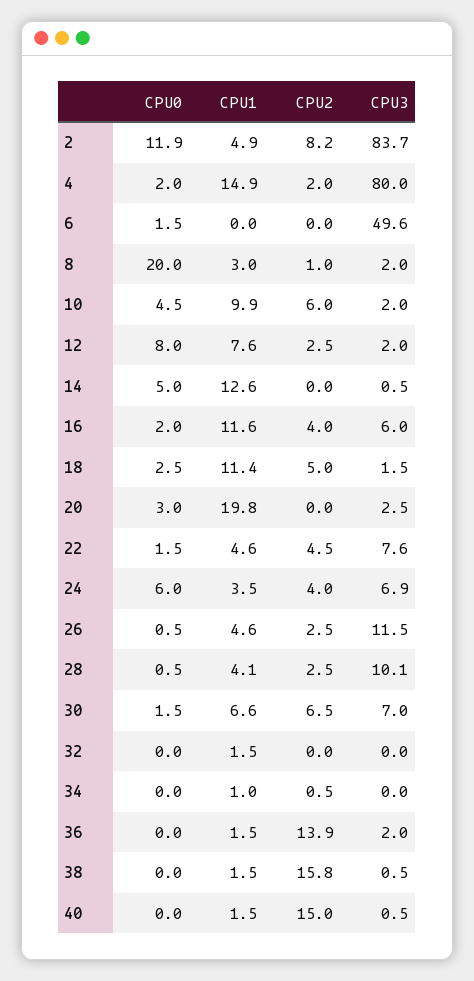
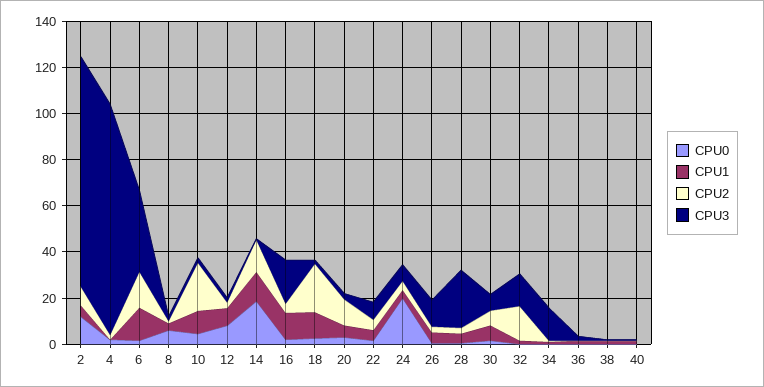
CPU3, 2: 83.7 -> 100
CPU1, 4: 14.9 -> 0
CPU3, 4: 80 -> 100
CPU1, 6: 0 -> 15
CPU2, 6: 0 -> 15
CPU3, 6: 49.6 -> 35
CPU0, 8: 20 -> 5
CPU2, 10: 6 -> 20
CPU0, 14: 5 -> 20
CPU2, 14: 0 -> 15
CPU3, 16: 6 -> 20
CPU2, 18: 5 -> 20
CPU1, 20: 19.8 -> 5
CPU2, 20: 0 -> 10
CPU0, 24: 6 -> 20
CPU3, 28: 10.1 -> 25
CPU2, 32: 0 -> 15
CPU3, 32: 0 -> 15
CPU3, 34: 0 -> 15
CPU2, 36: 13.9 -> 0
CPU2, 38: 15.8 -> 0
CPU2, 40: 15 -> 0

